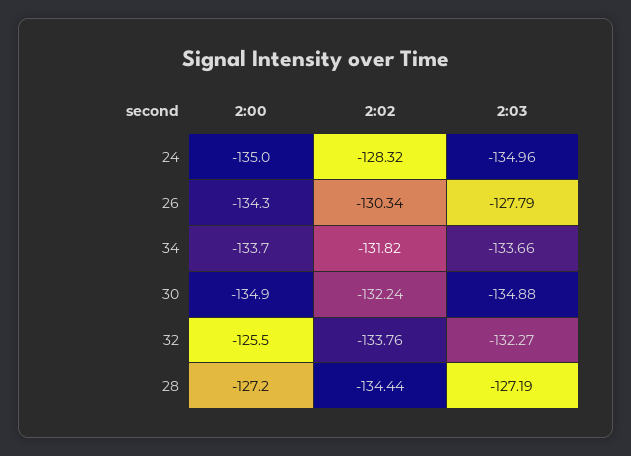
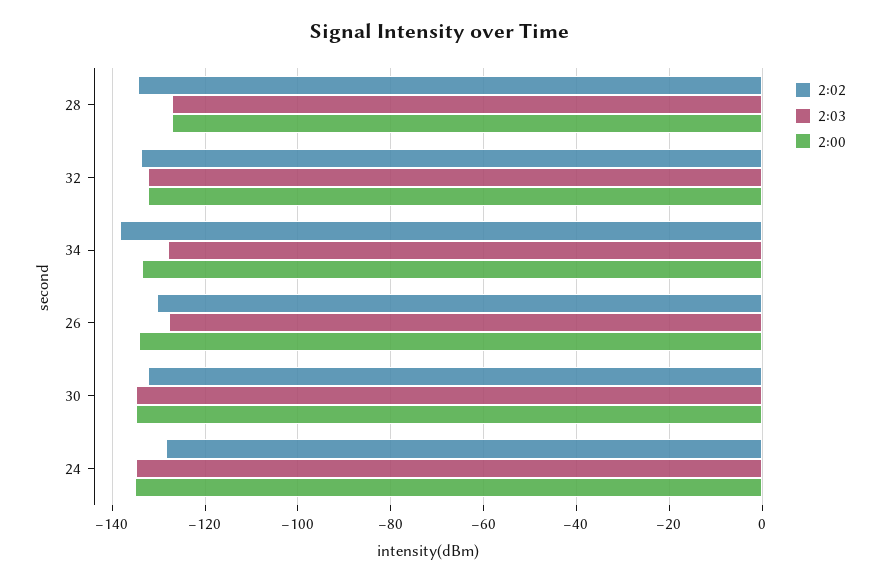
2:02, 34: -131.82 -> -138
2:03, 34: -133.66 -> -128
2:00, 32: -125.5 -> -132

